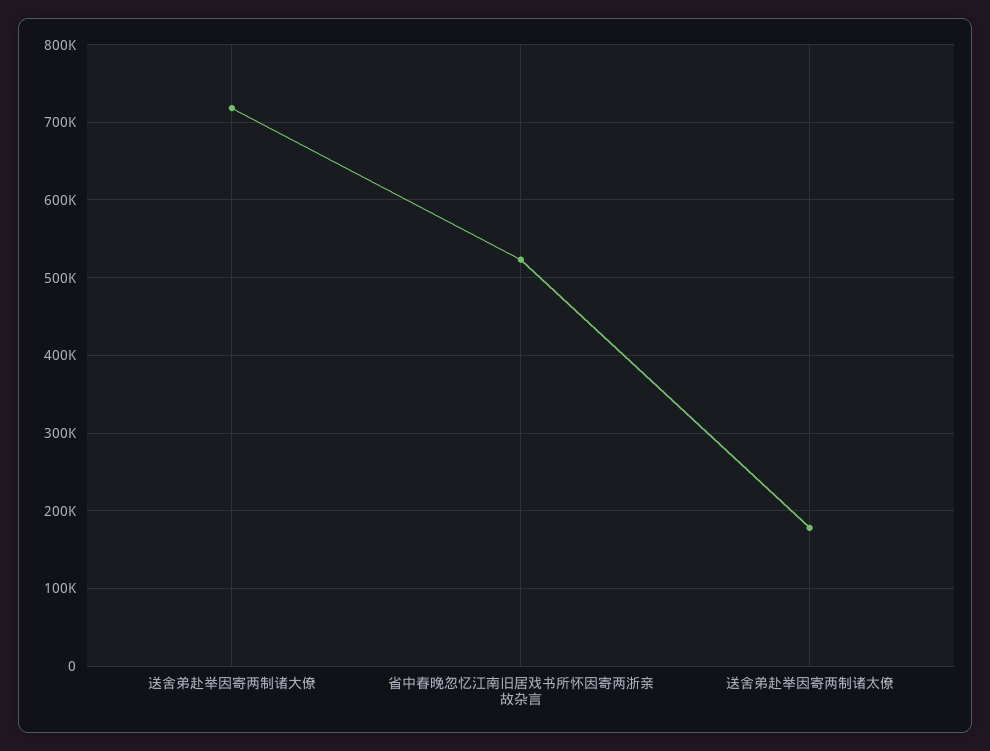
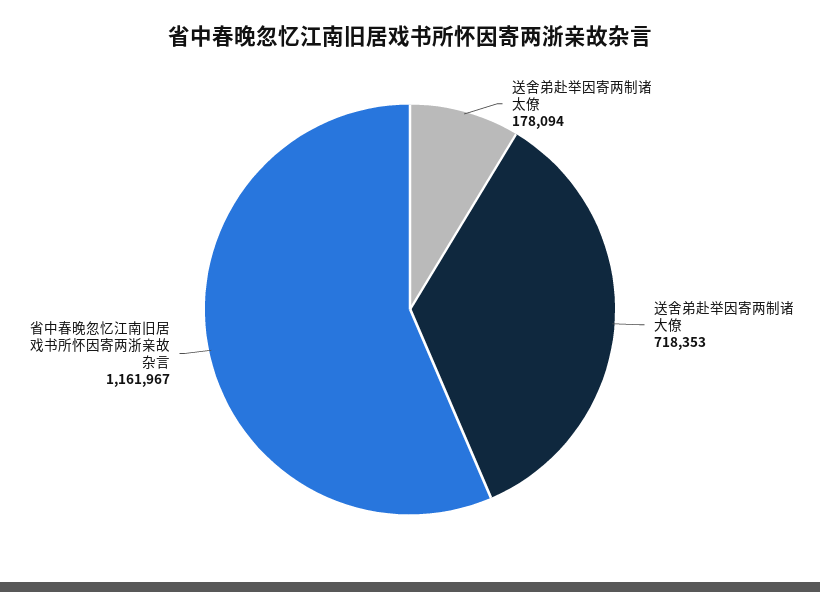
省中春晚忽忆江南旧居戏书所怀因寄两浙亲故杂言: 520000 -> 1161967

